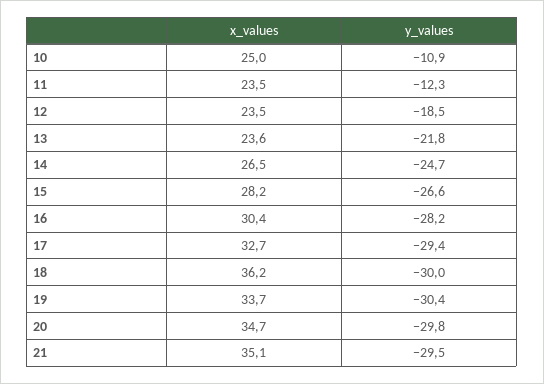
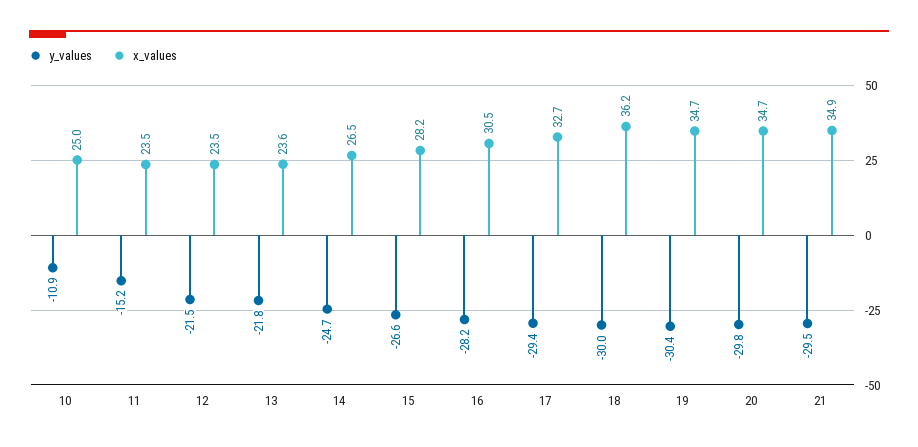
y_values, 11: -12.3 -> -15.2
y_values, 12: -18.5 -> -21.5
x_values, 16: 30.4 -> 30.5
x_values, 19: 33.7 -> 34.7
x_values, 21: 35.1 -> 34.9

